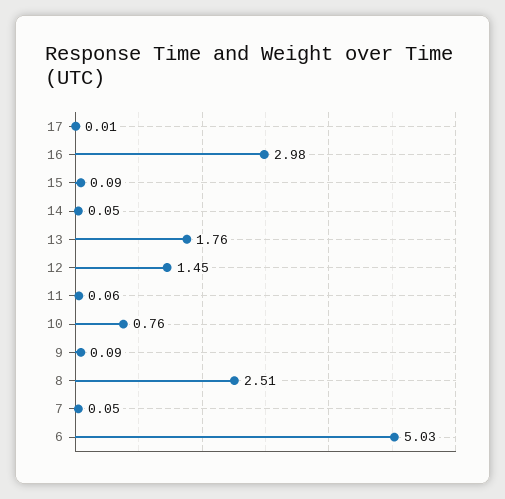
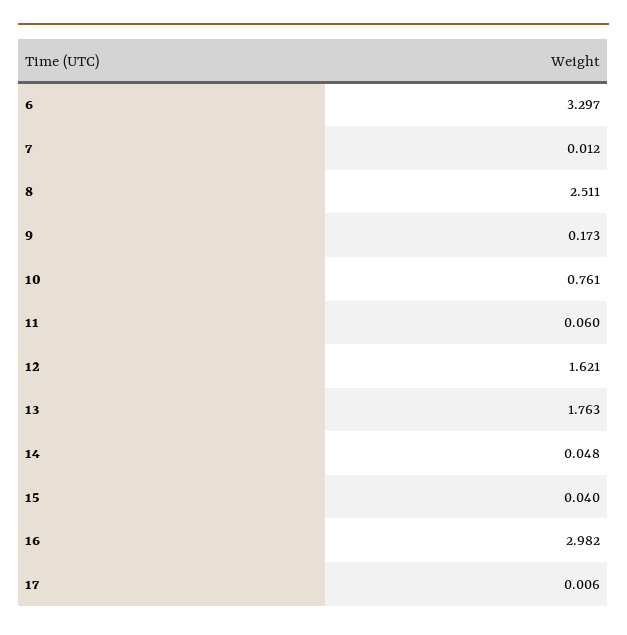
15: 0.09 -> 0.04
12: 1.45 -> 1.621
9: 0.09 -> 0.173
7: 0.05 -> 0.012
6: 5.03 -> 3.297

